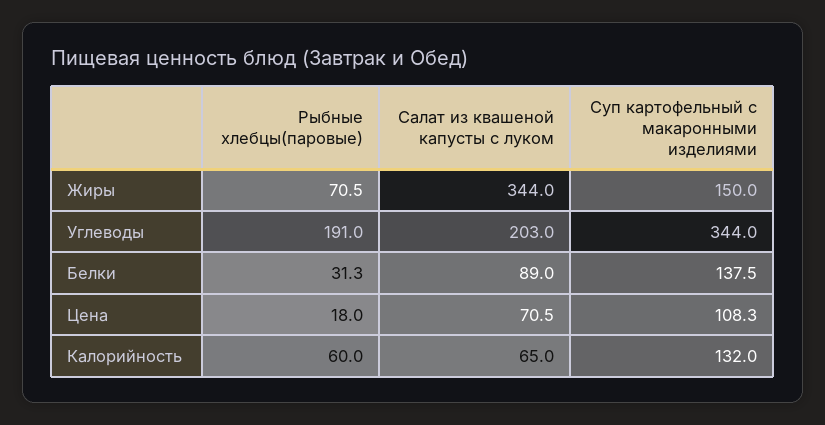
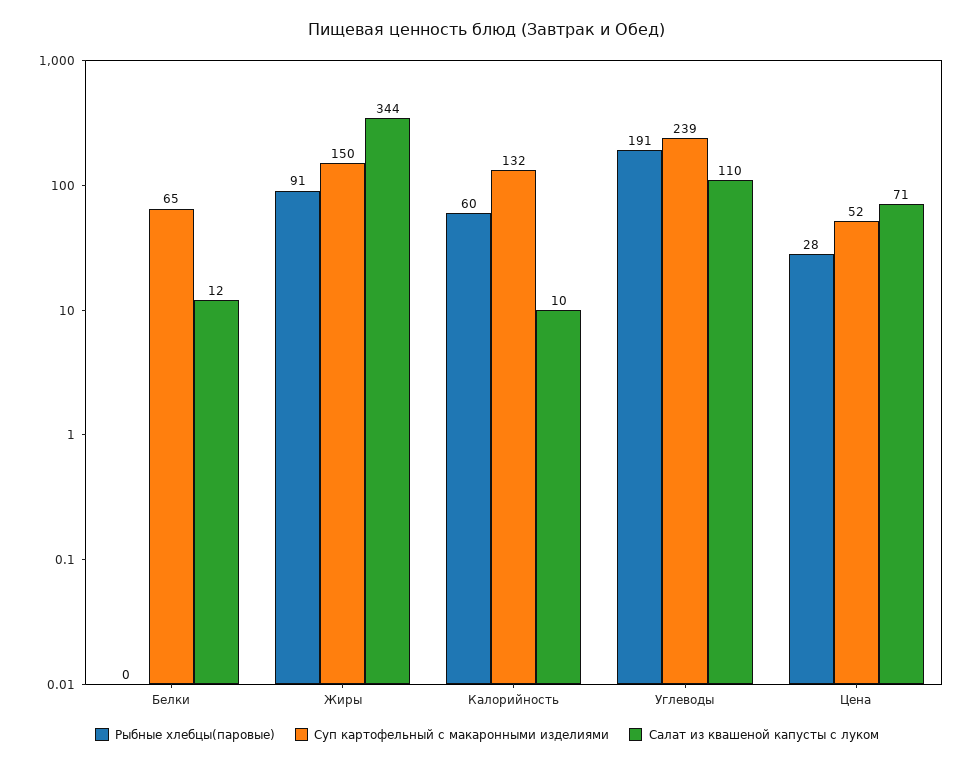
Рыбные хлебцы(паровые), Жиры: 70.5 -> 91
Салат из квашеной капусты с луком, Углеводы: 203 -> 110
Суп картофельный с макаронными изделиями, Углеводы: 344 -> 239
Рыбные хлебцы(паровые), Белки: 31.3 -> 0
Салат из квашеной капусты с луком, Белки: 89 -> 12
Суп картофельный с макаронными изделиями, Белки: 137.5 -> 65
Рыбные хлебцы(паровые), Цена: 18 -> 28
Суп картофельный с макаронными изделиями, Цена: 108.3 -> 52
Салат из квашеной капусты с луком, Калорийность: 65 -> 10

